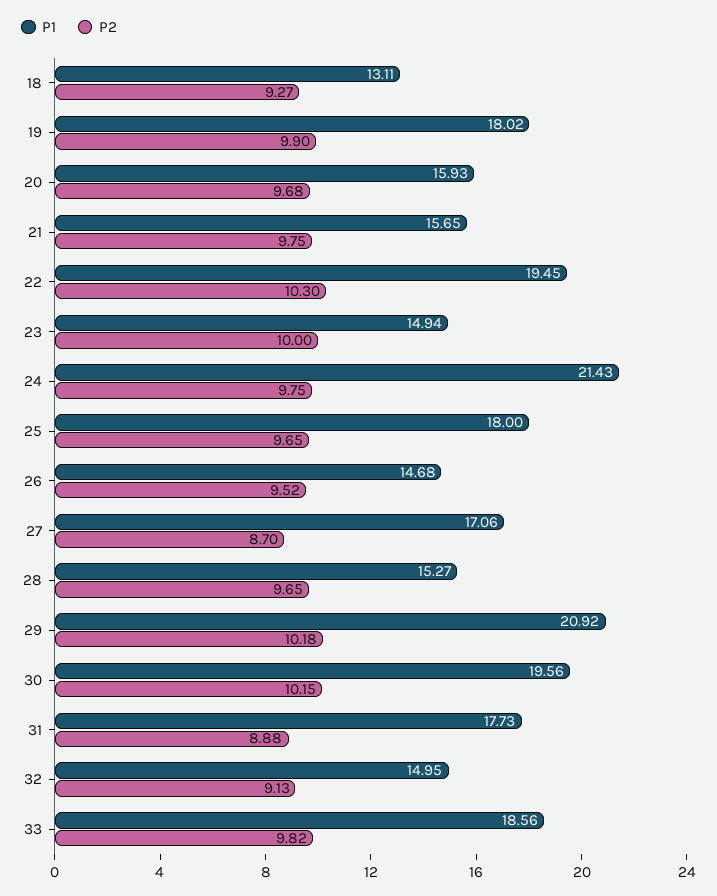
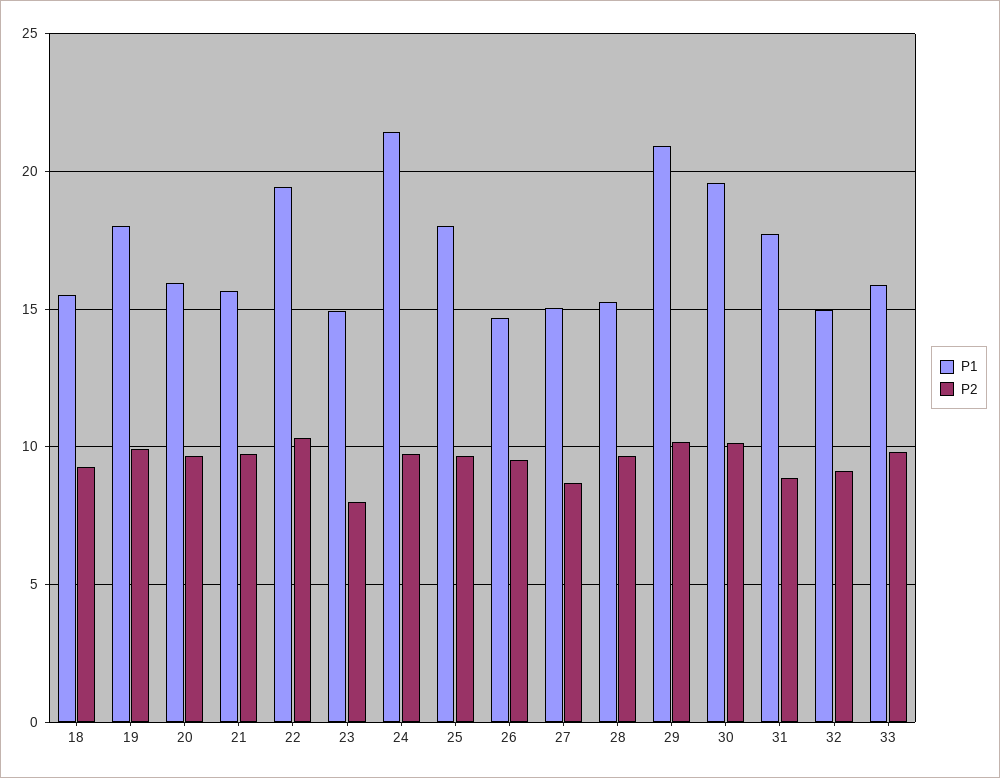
P1, 18: 13.11 -> 15.5
P2, 23: 10 -> 8
P1, 27: 17.06 -> 15
P1, 33: 18.56 -> 16

